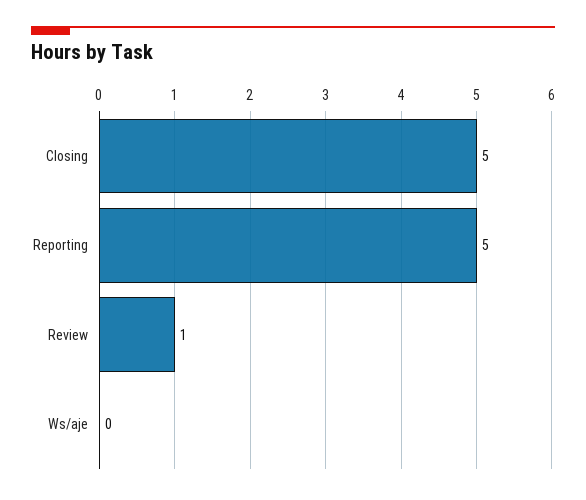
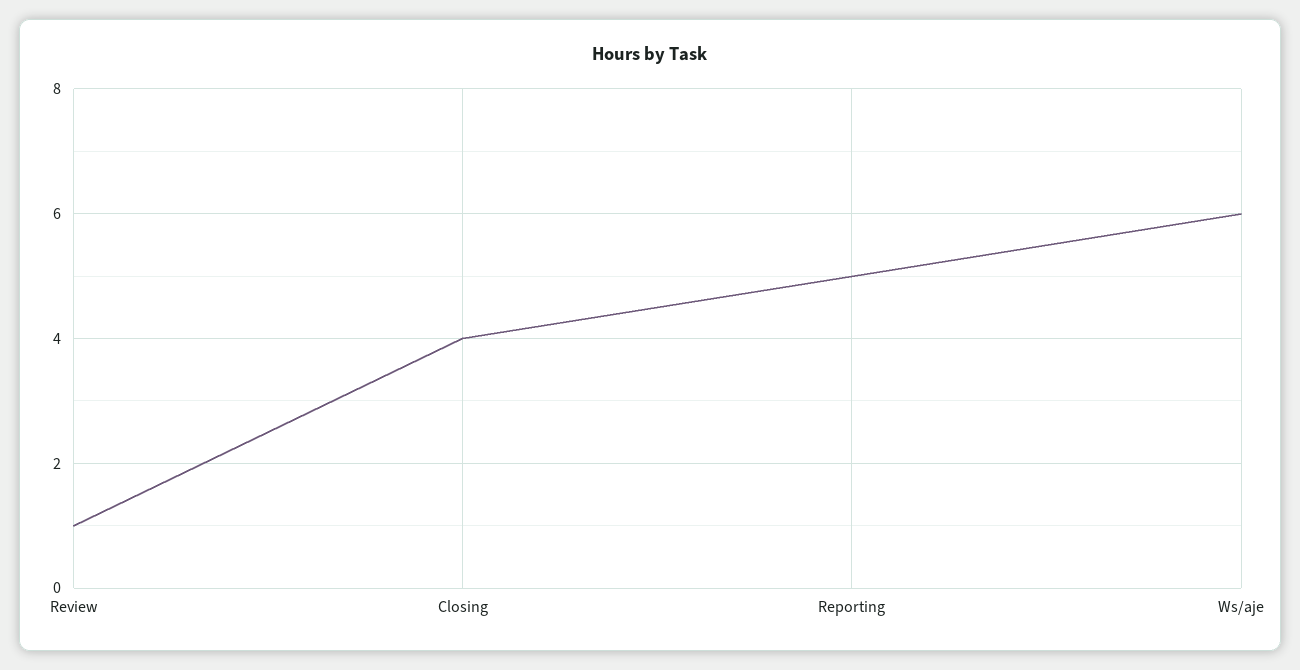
Closing: 5 -> 4
Ws/aje: 0 -> 6

